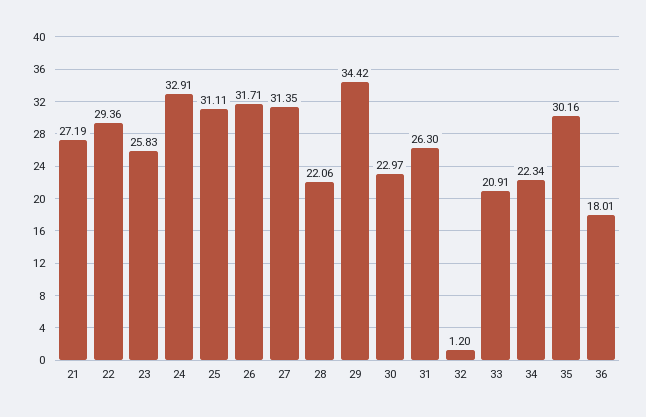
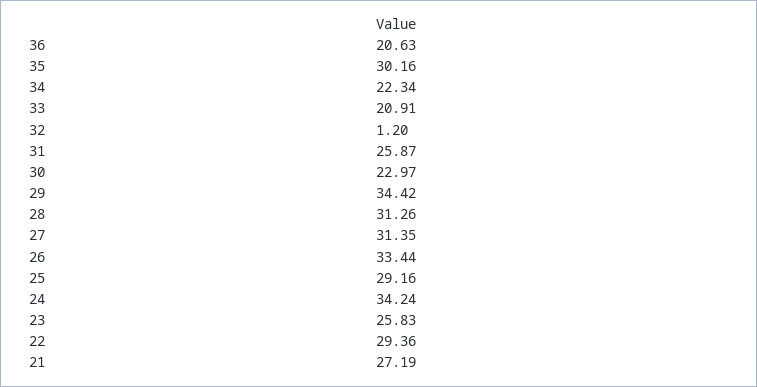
24: 32.91 -> 34.24
25: 31.11 -> 29.16
26: 31.71 -> 33.44
28: 22.06 -> 31.26
31: 26.3 -> 25.87
36: 18.01 -> 20.63

